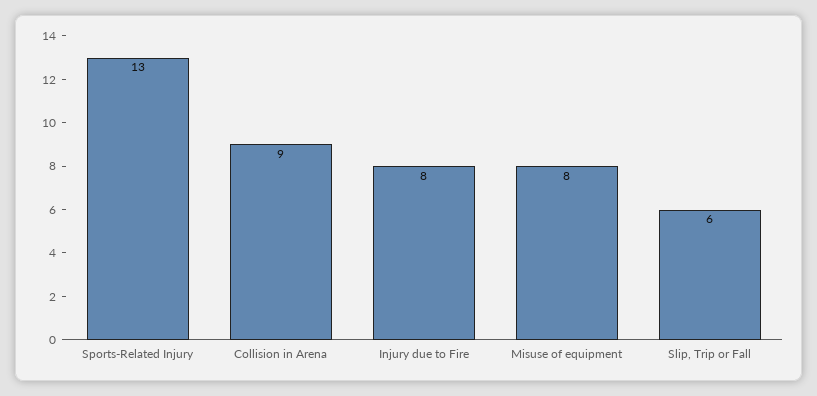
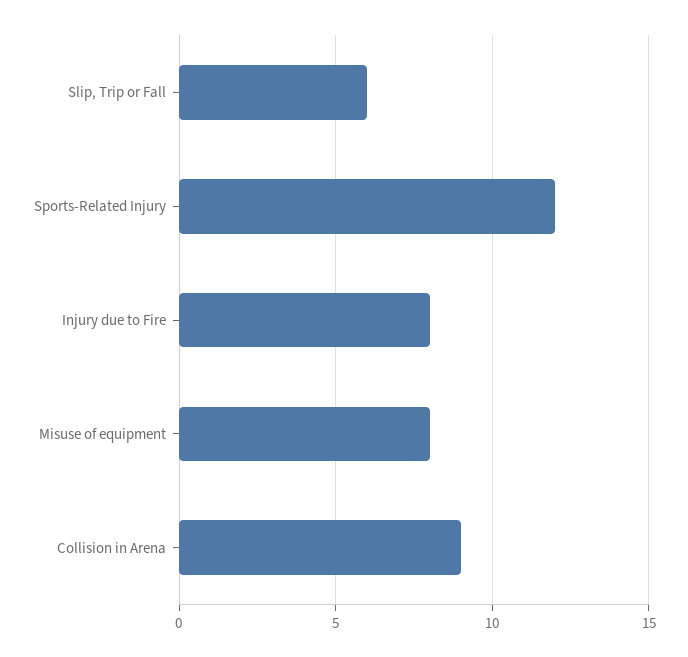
Sports-Related Injury: 13 -> 12

